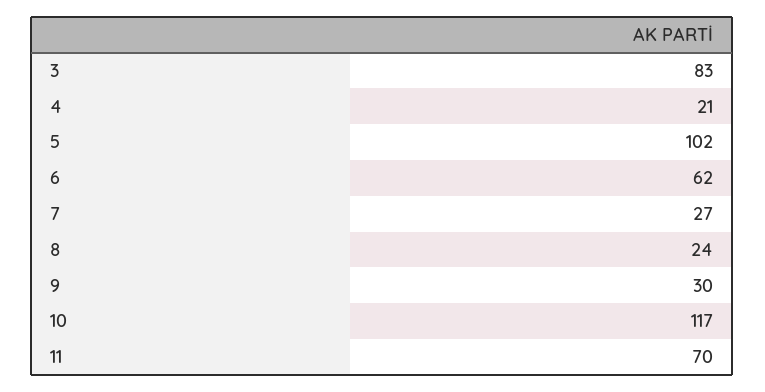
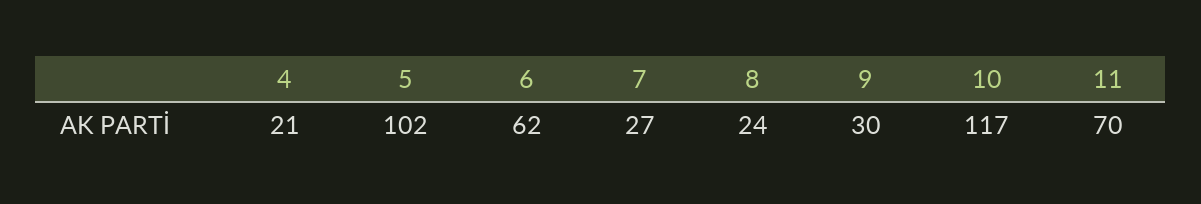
3: 83 -> none

